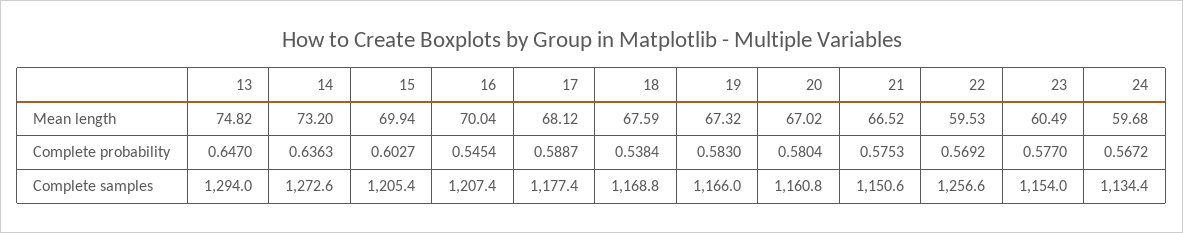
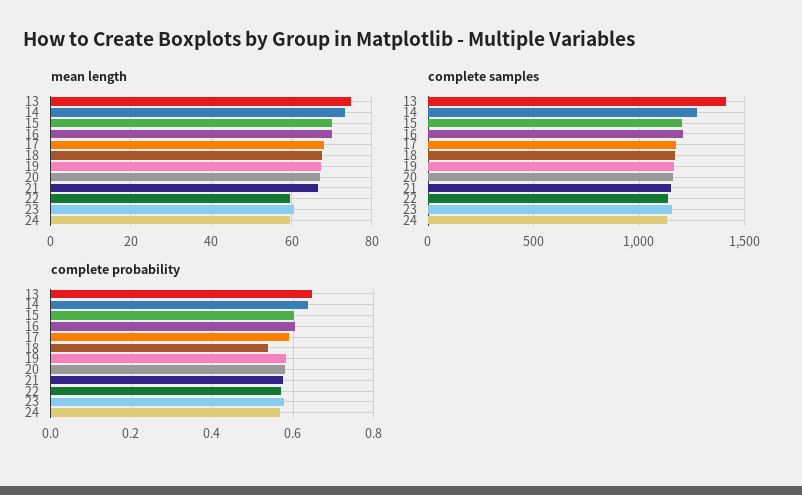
Complete probability, 16: 0.5454 -> 0.6
Complete samples, 13: 1294 -> 1400
Complete samples, 22: 1256.6 -> 1150

